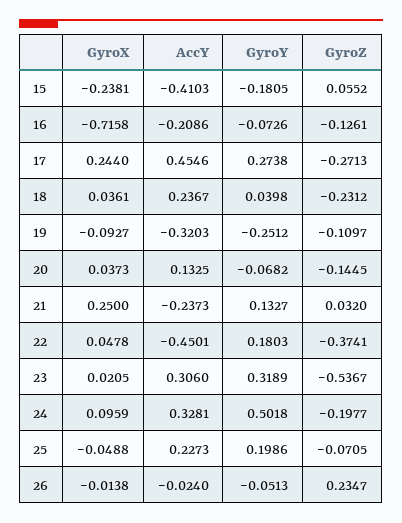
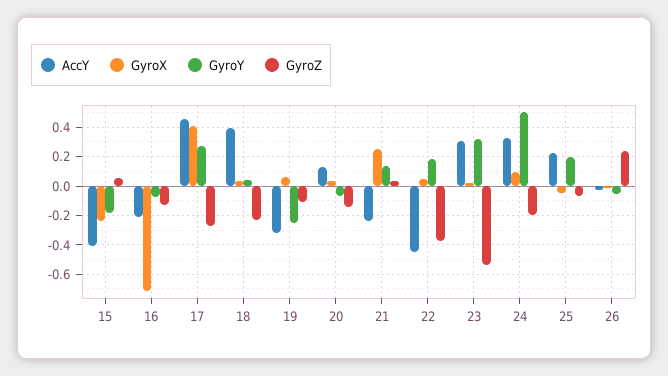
GyroX, 17: 0.244 -> 0.4
AccY, 18: 0.2367 -> 0.4
GyroX, 19: -0.0927 -> 0.05

